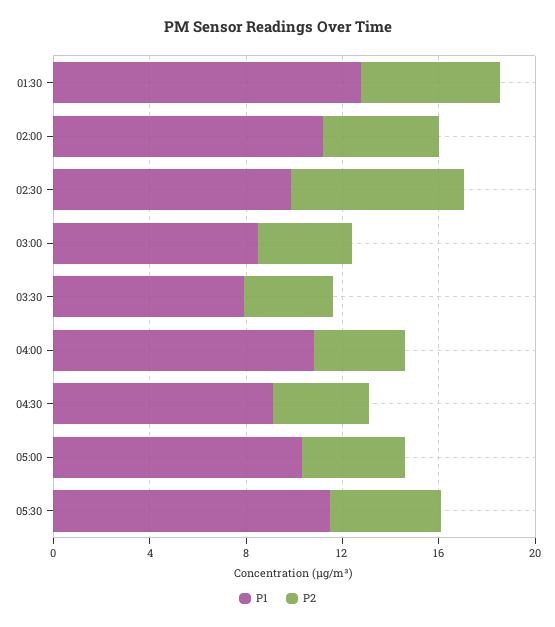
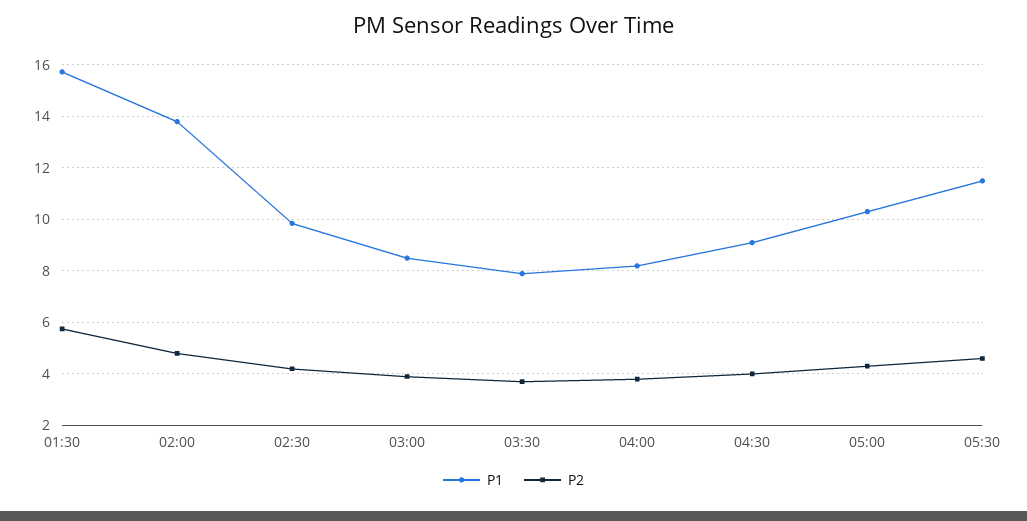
P1, 01:30: 13 -> 15.75
P1, 02:00: 11 -> 13.75
P2, 02:30: 7 -> 4.25
P1, 04:00: 11 -> 8.25

